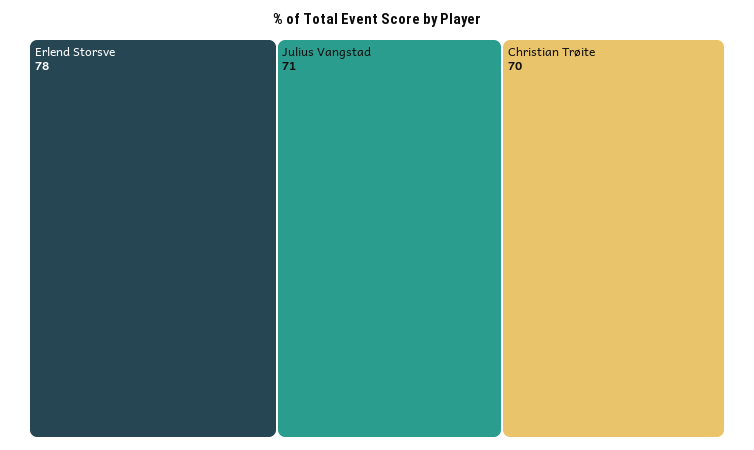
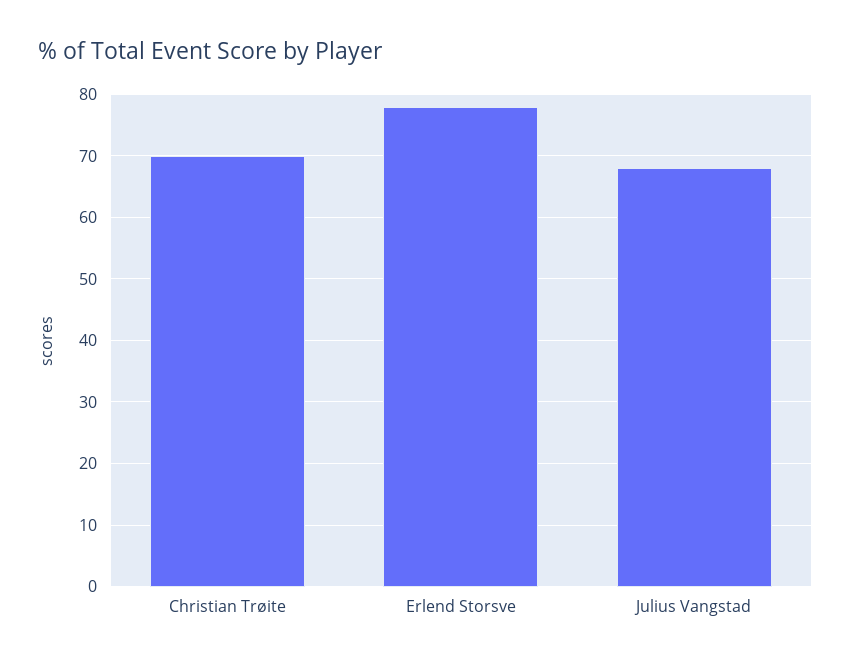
Julius Vangstad: 71 -> 68

